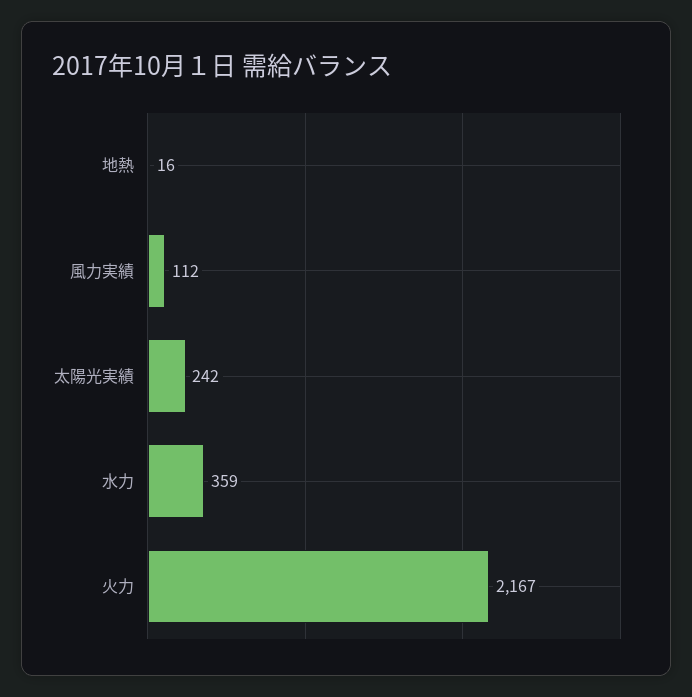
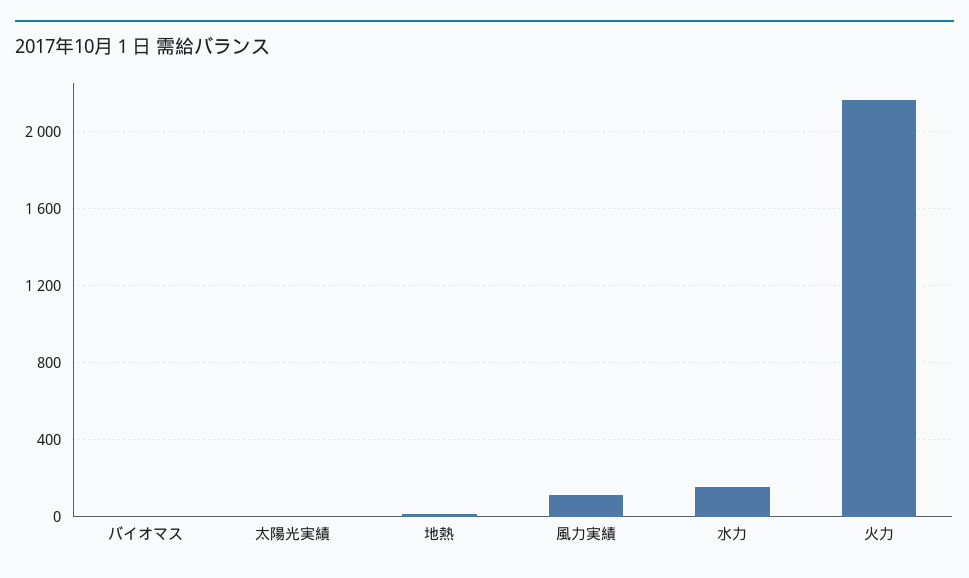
太陽光実績: 242 -> 0
水力: 359 -> 150
バイオマス: none -> 0

